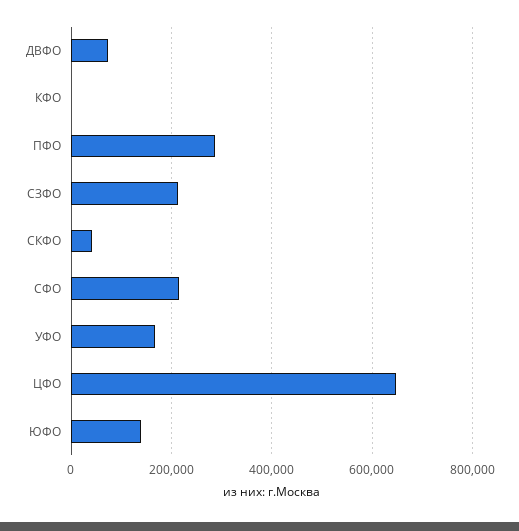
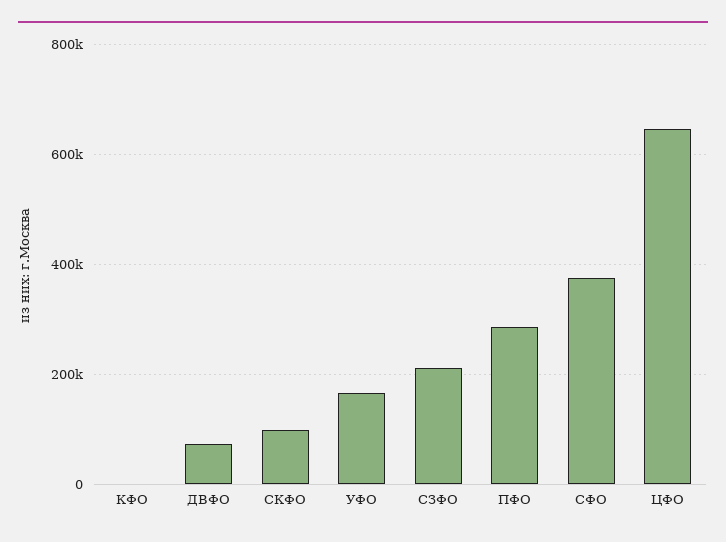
СКФО: 40000 -> 100000
СФО: 220000 -> 380000
ЮФО: 140000 -> none

